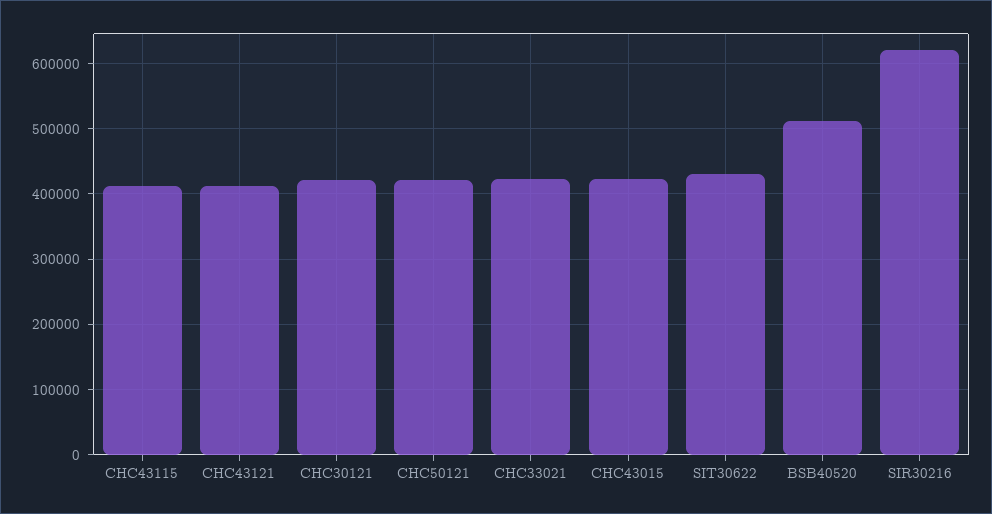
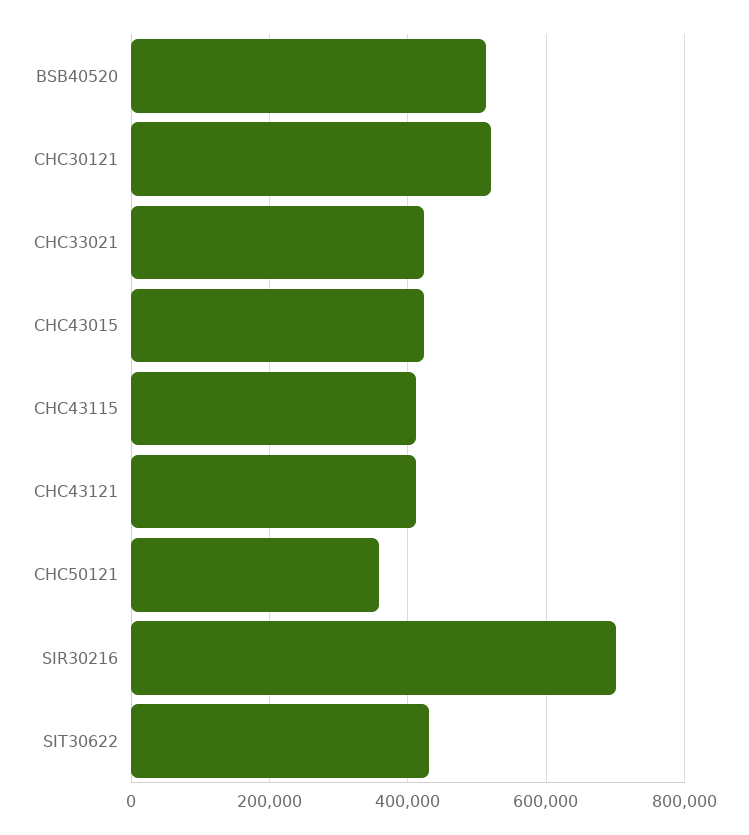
CHC30121: 420000 -> 520000
CHC50121: 420000 -> 360000
SIR30216: 620000 -> 700000

